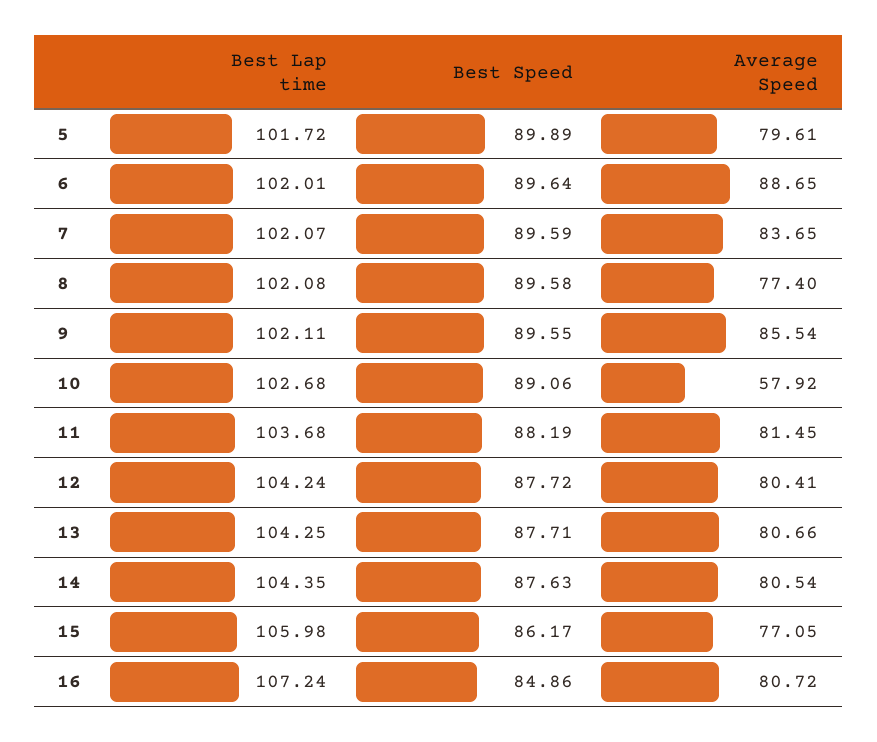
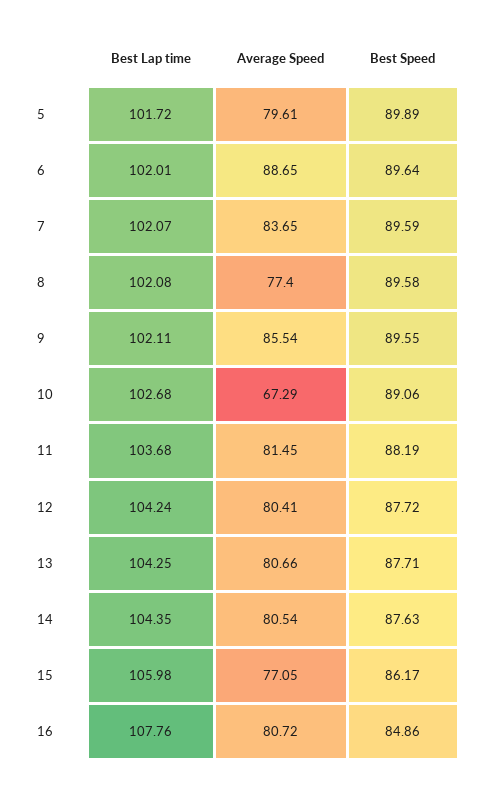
Average Speed, 10: 57.92 -> 67.29
Best Lap time, 16: 107.24 -> 107.76

